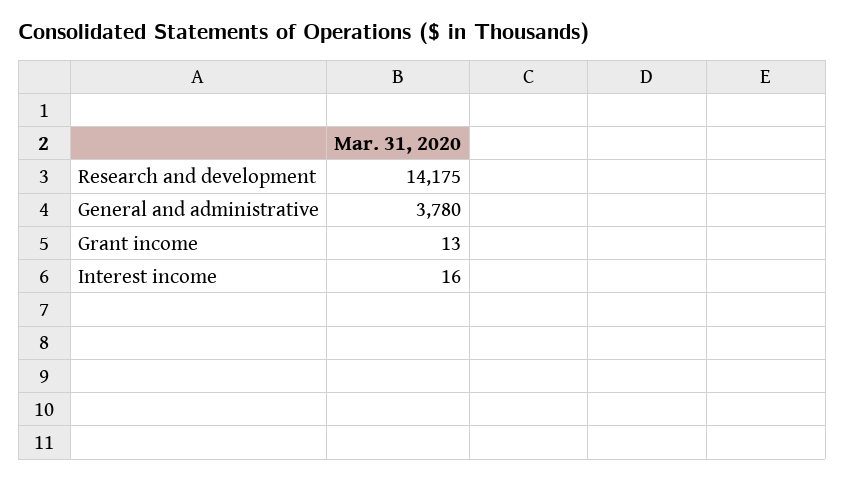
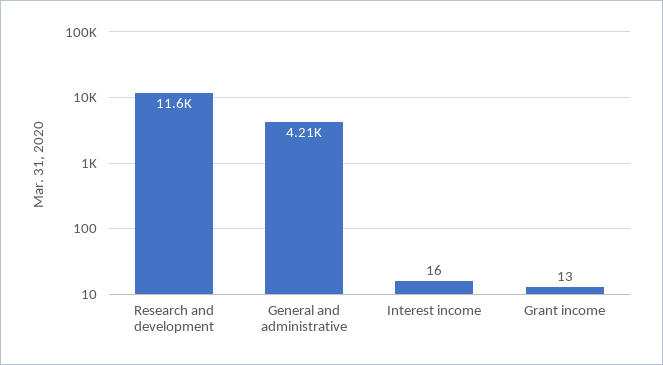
Research and development: 14175 -> 11600
General and administrative: 3780 -> 4210

